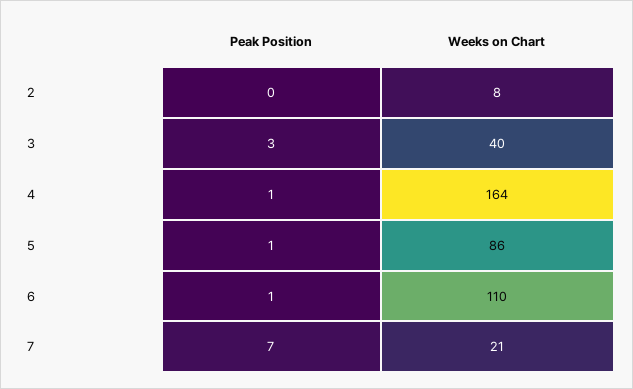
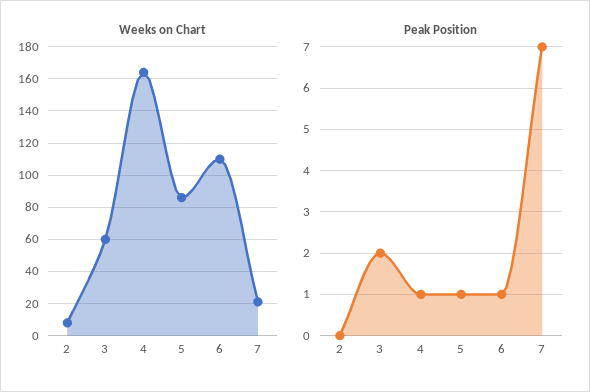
Peak Position, 3: 3 -> 2
Weeks on Chart, 3: 40 -> 60

